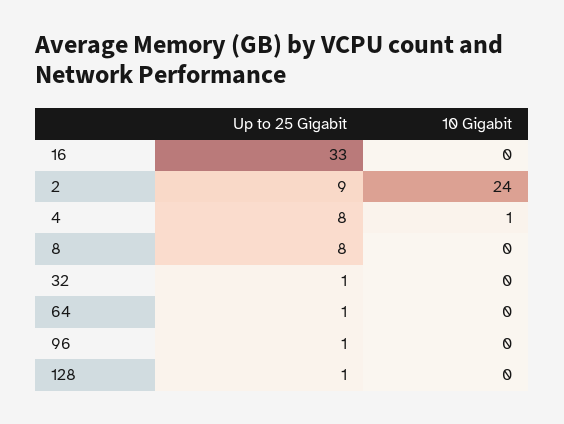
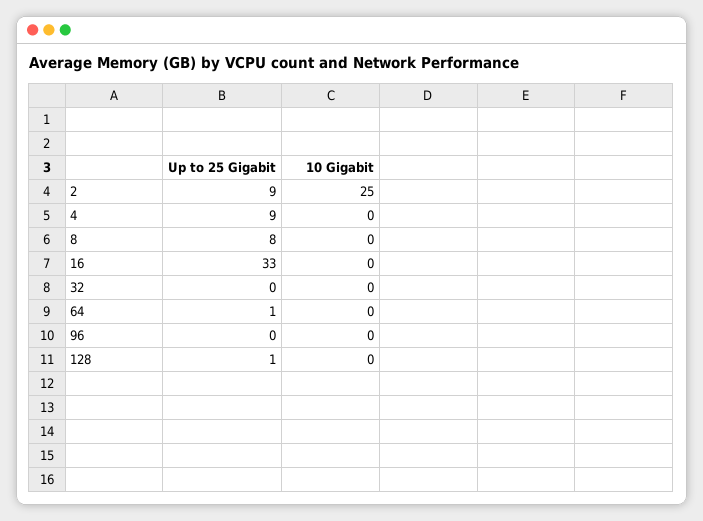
10 Gigabit, 2: 24 -> 25
Up to 25 Gigabit, 4: 8 -> 9
10 Gigabit, 4: 1 -> 0
Up to 25 Gigabit, 32: 1 -> 0
Up to 25 Gigabit, 96: 1 -> 0

